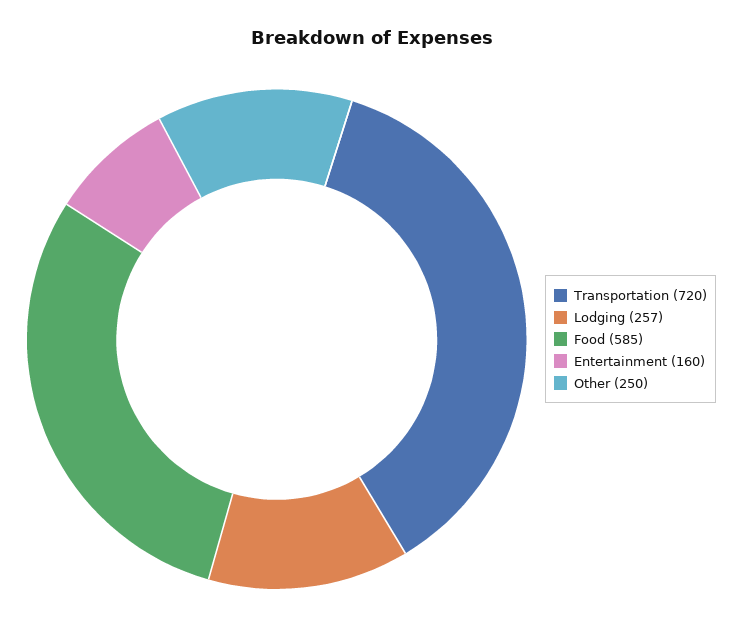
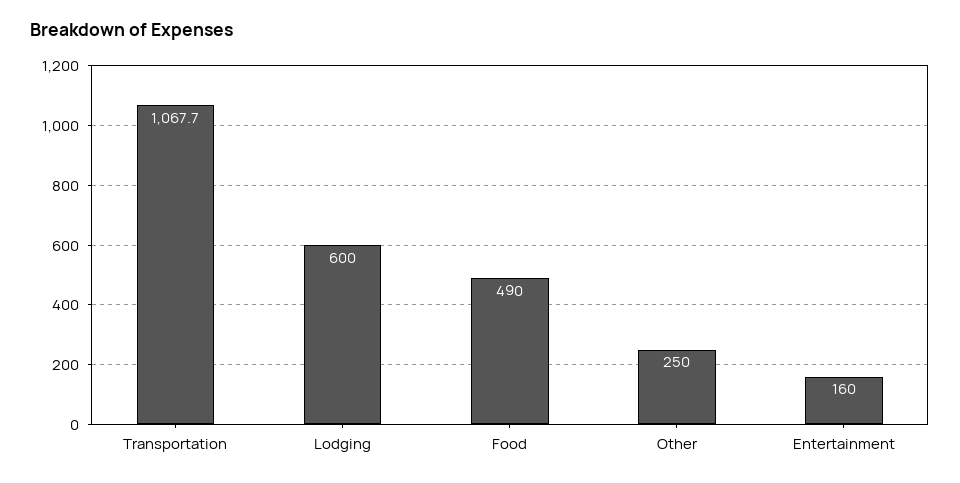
Transportation: 720 -> 1067.7
Lodging: 257 -> 600
Food: 585 -> 490

